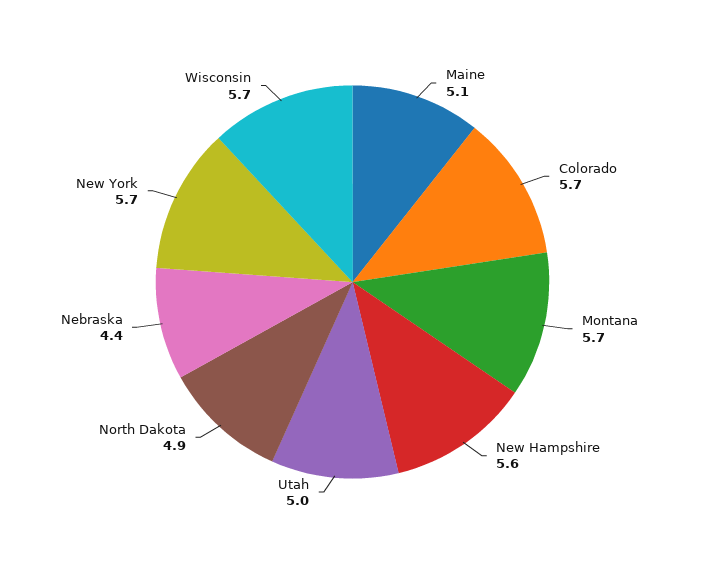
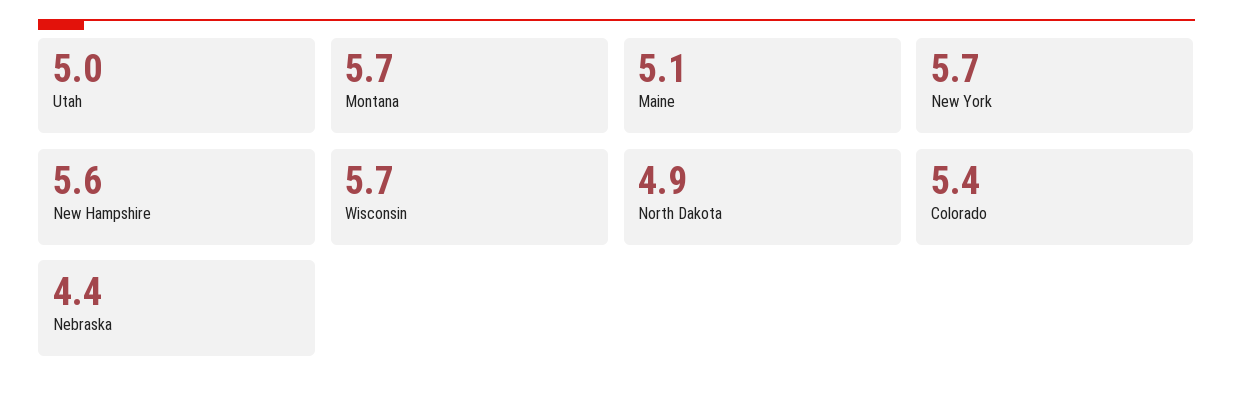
Colorado: 5.7 -> 5.4

